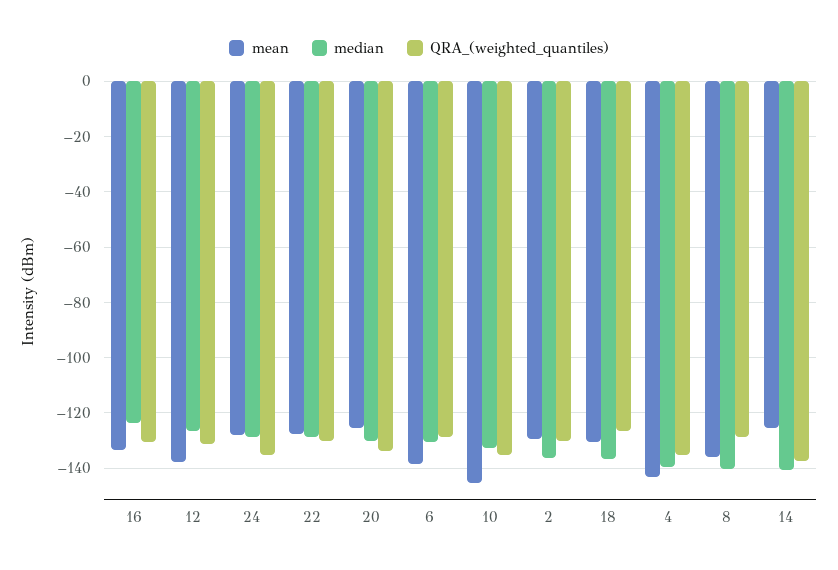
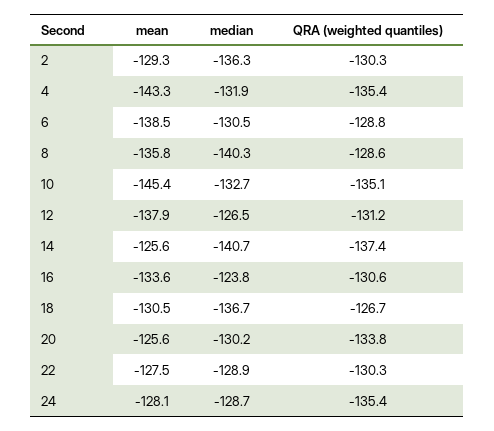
median, 4: -140 -> -131.9

